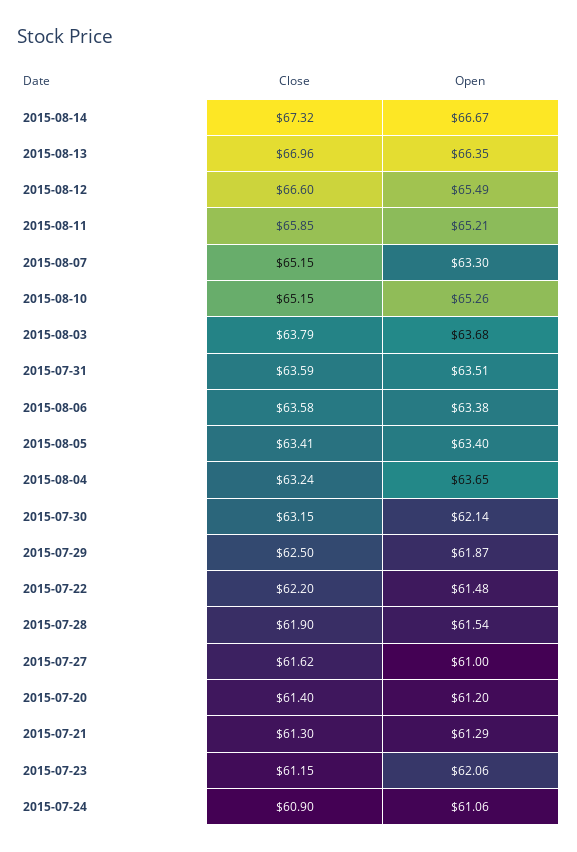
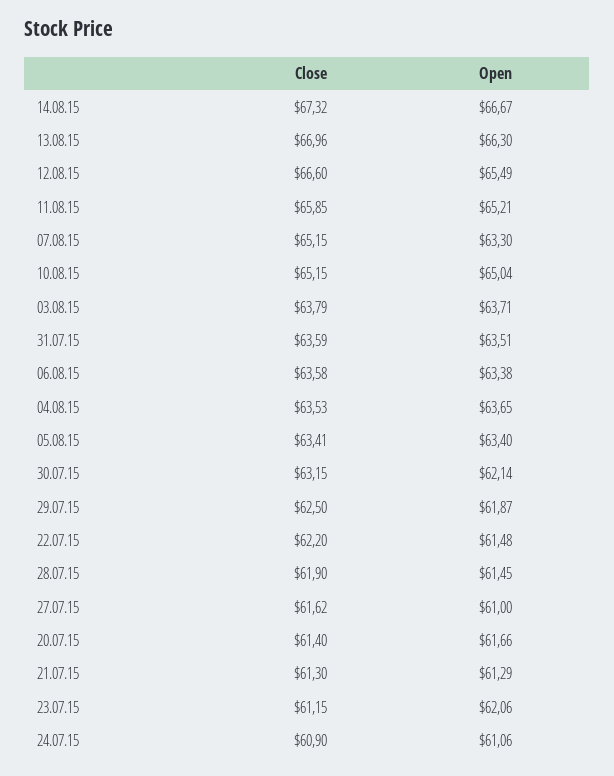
Open, 2015-08-13: 66.35 -> 66.3
Open, 2015-08-10: 65.26 -> 65.04
Open, 2015-08-03: 63.68 -> 63.71
Close, 2015-08-04: 63.24 -> 63.53
Open, 2015-07-28: 61.54 -> 61.45
Open, 2015-07-20: 61.2 -> 61.66

